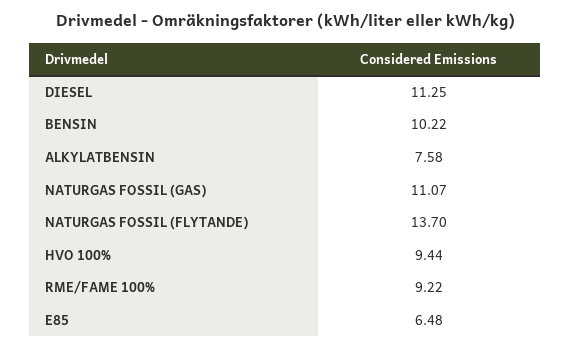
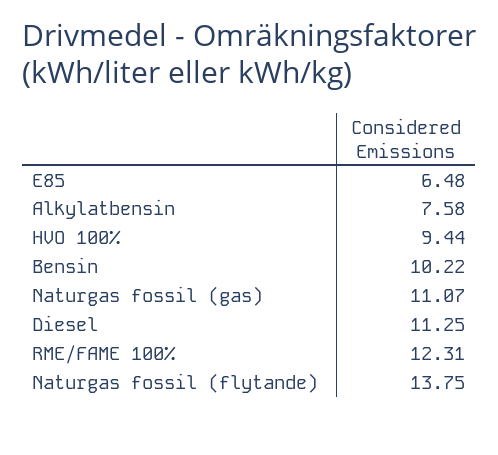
NATURGAS FOSSIL (FLYTANDE): 13.7 -> 13.75
RME/FAME 100%: 9.22 -> 12.31

